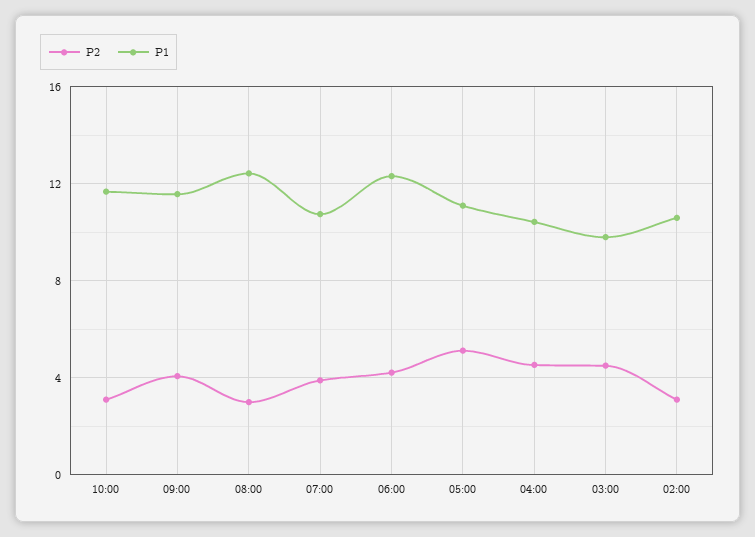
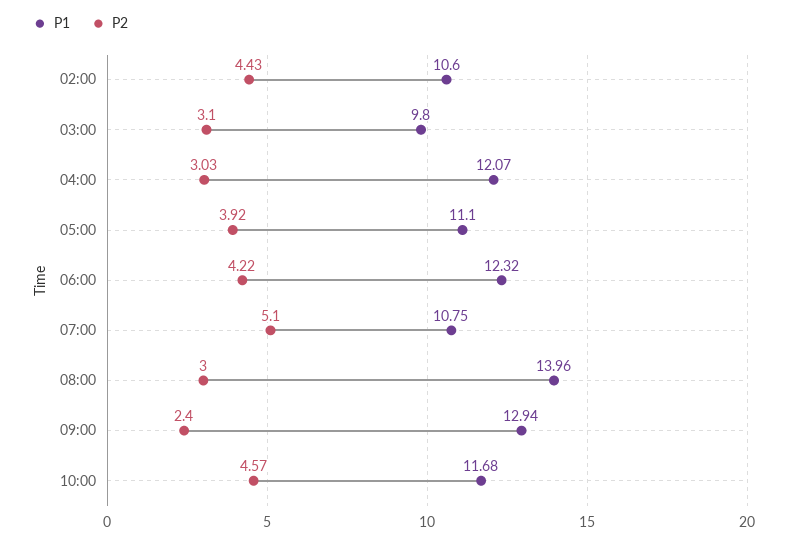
P2, 10:00: 3 -> 4.57
P2, 09:00: 4 -> 2.4
P1, 09:00: 11.5 -> 12.94
P1, 08:00: 12.5 -> 13.96
P2, 07:00: 4 -> 5.1
P2, 05:00: 5 -> 3.92
P2, 04:00: 4.5 -> 3.03
P1, 04:00: 10.5 -> 12.07
P2, 03:00: 4.5 -> 3.1
P2, 02:00: 3 -> 4.43

